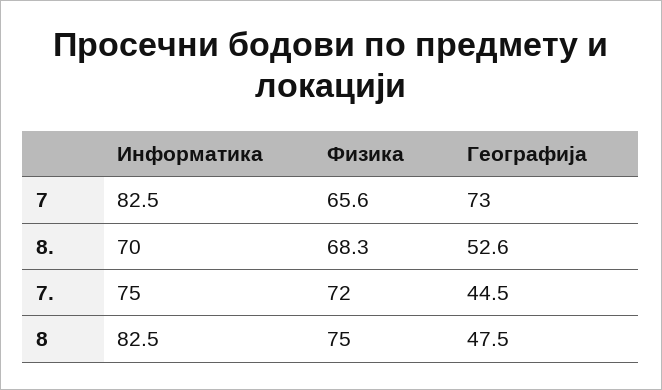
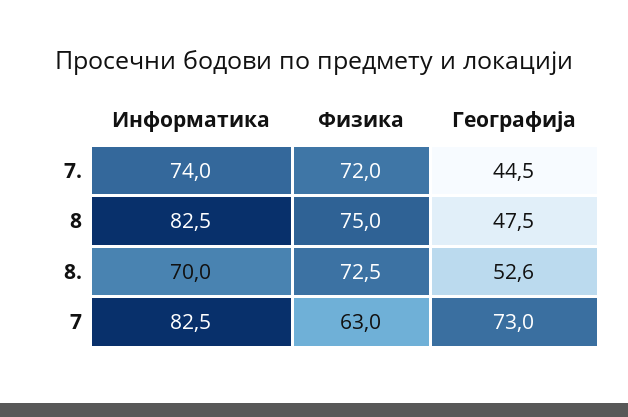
Физика, 7: 65.6 -> 63
Физика, 8.: 68.3 -> 72.5
Информатика, 7.: 75 -> 74

